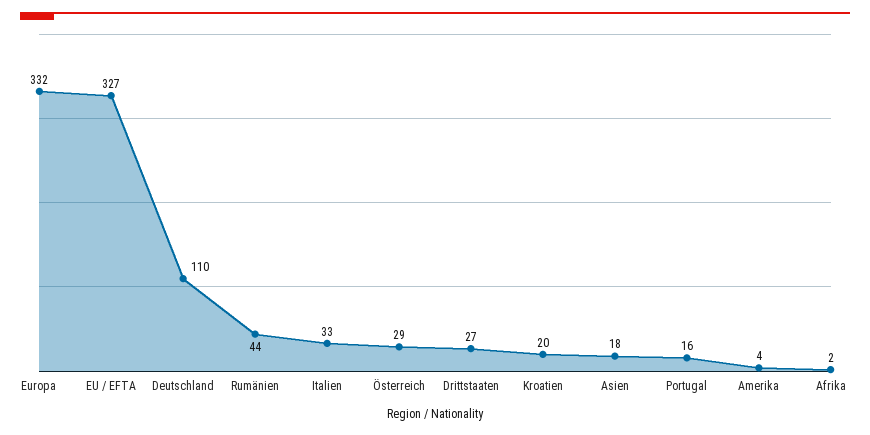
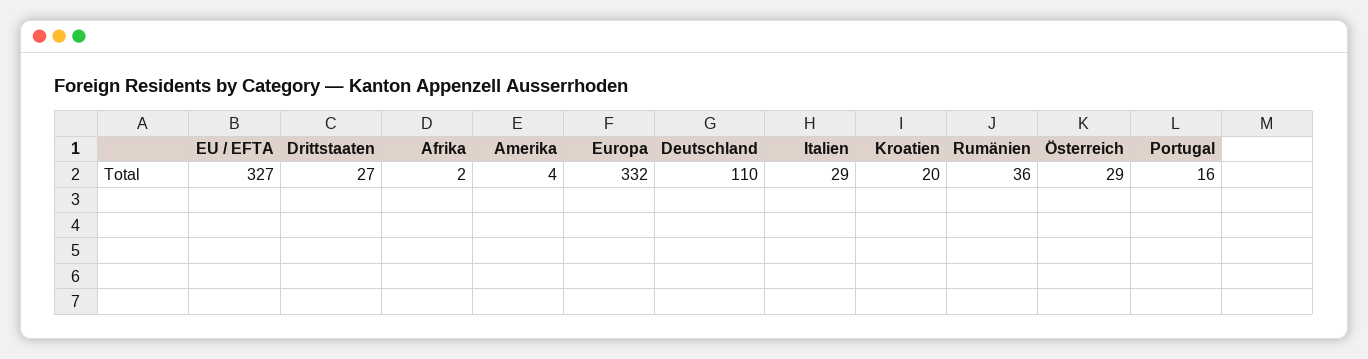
Rumänien: 44 -> 36
Italien: 33 -> 29
Asien: 18 -> none

